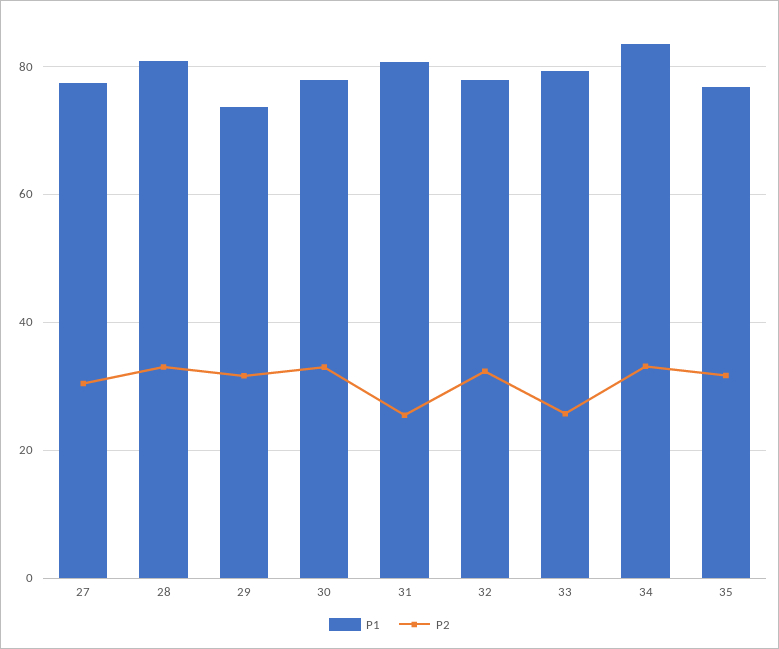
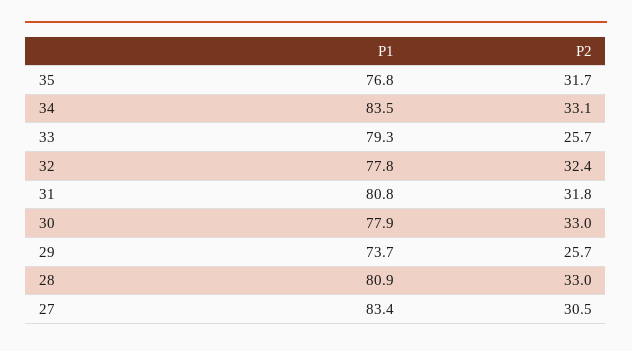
P1, 27: 78 -> 83.4
P2, 29: 32 -> 25.7
P2, 31: 26 -> 31.8

